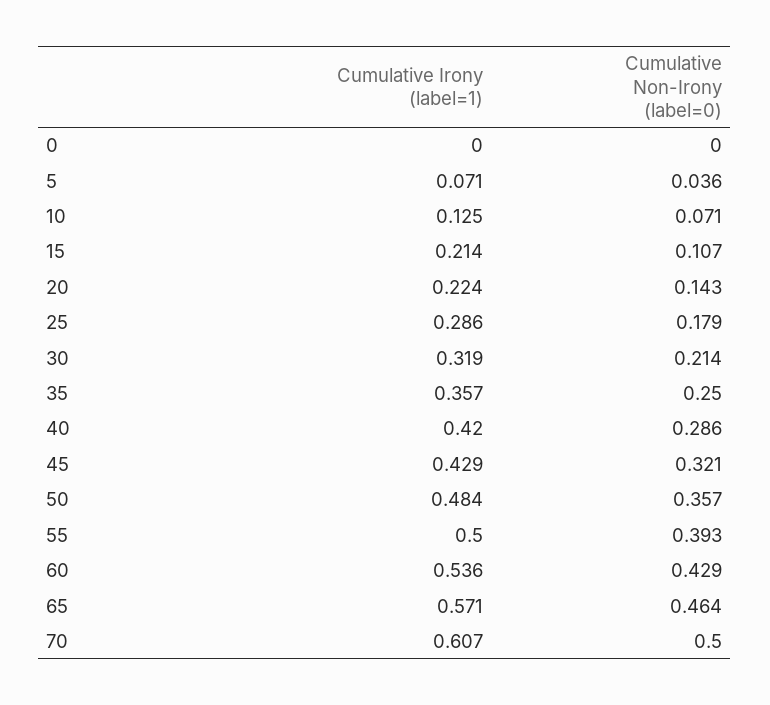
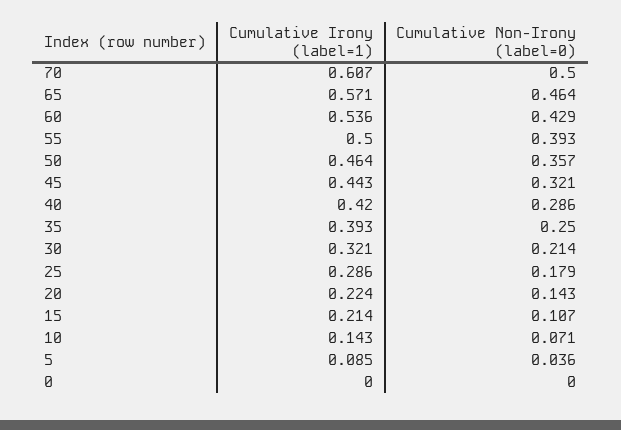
Cumulative Irony (label=1), 5: 0.071 -> 0.085
Cumulative Irony (label=1), 10: 0.125 -> 0.143
Cumulative Irony (label=1), 30: 0.319 -> 0.321
Cumulative Irony (label=1), 35: 0.357 -> 0.393
Cumulative Irony (label=1), 45: 0.429 -> 0.443
Cumulative Irony (label=1), 50: 0.484 -> 0.464

